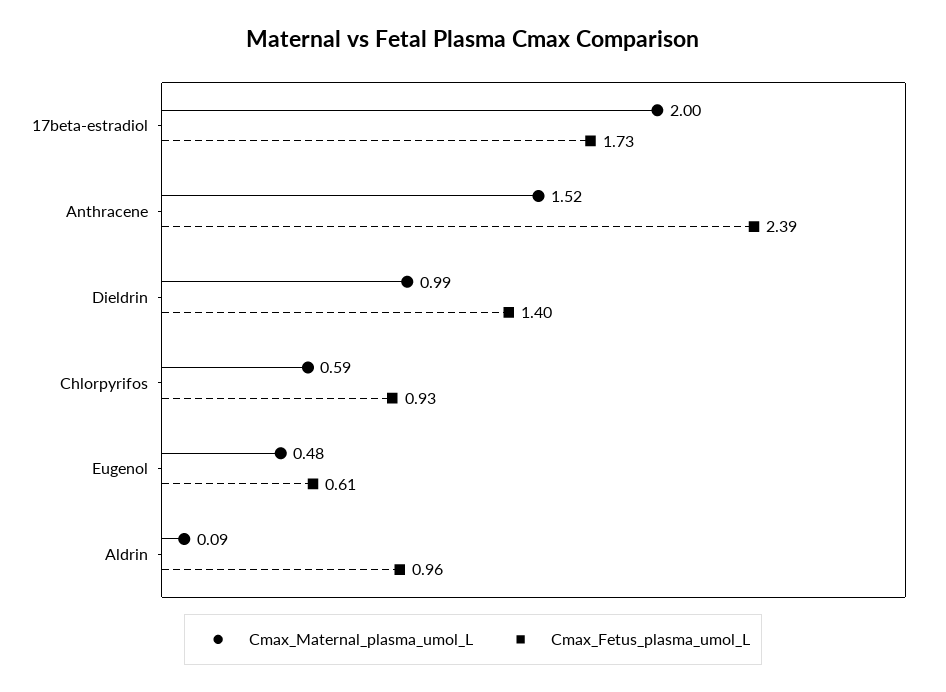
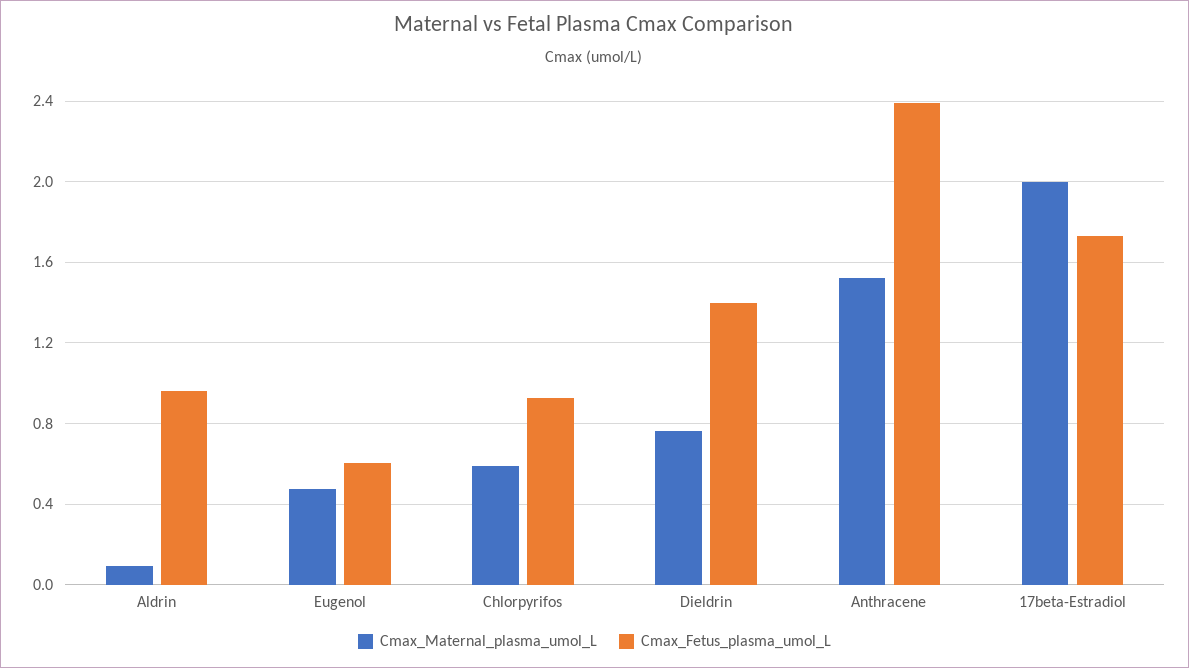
Cmax_Maternal_plasma_umol_L, Dieldrin: 0.99 -> 0.75

